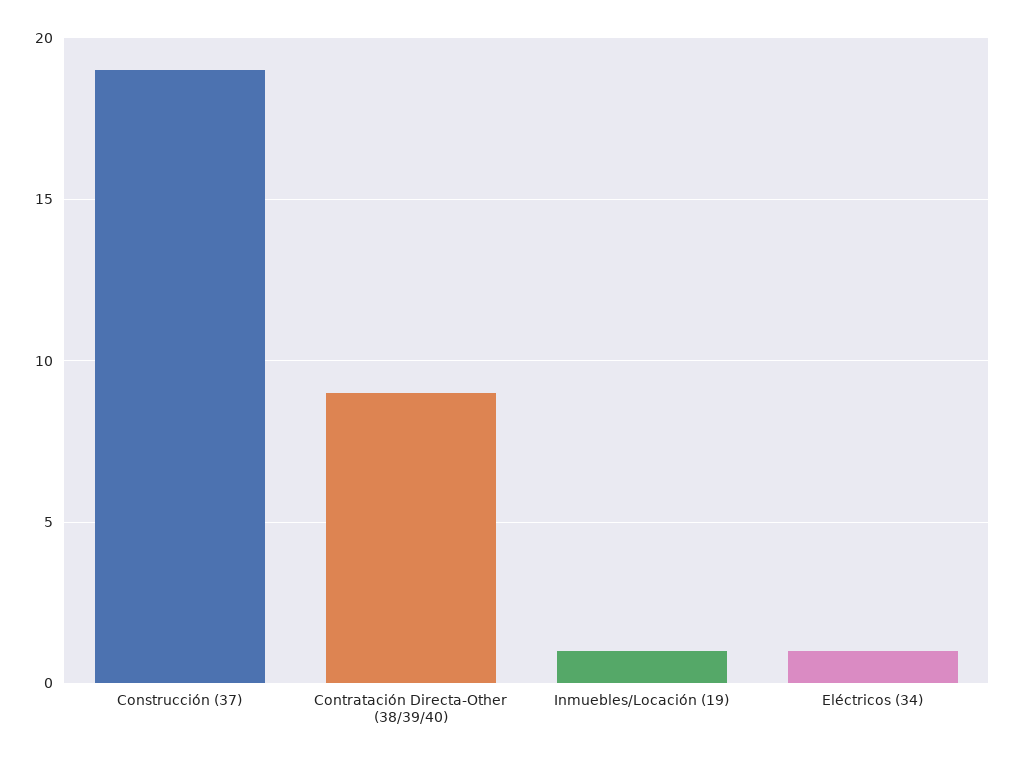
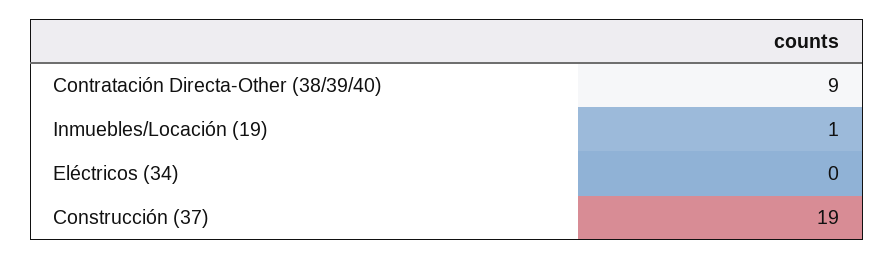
Eléctricos (34): 1 -> 0

